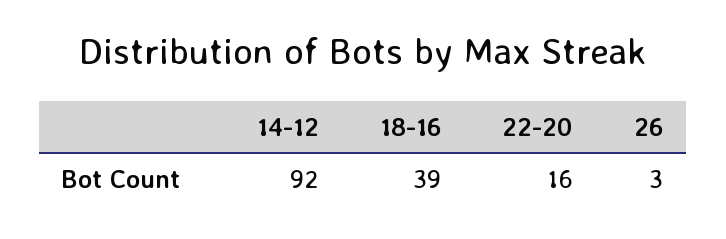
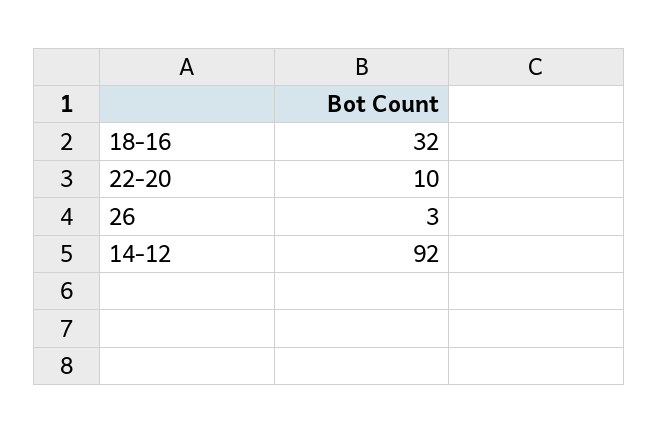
18-16: 39 -> 32
22-20: 16 -> 10

